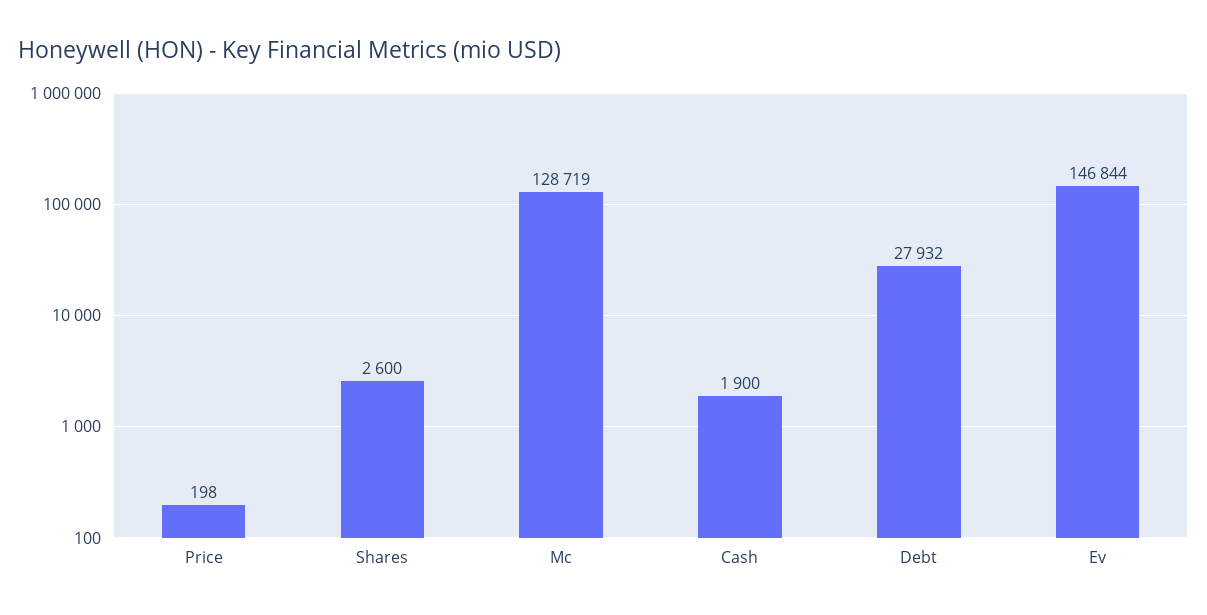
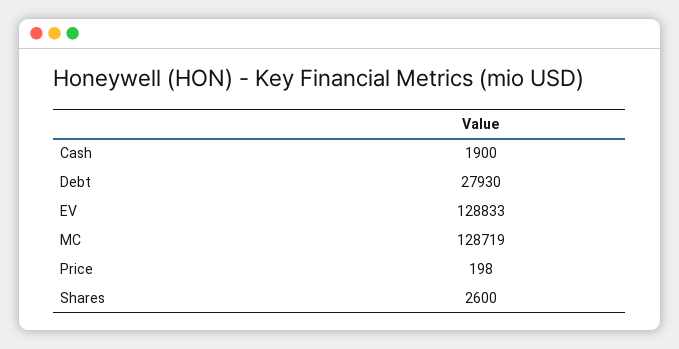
Debt: 27932 -> 27930
Ev: 146844 -> 128833

